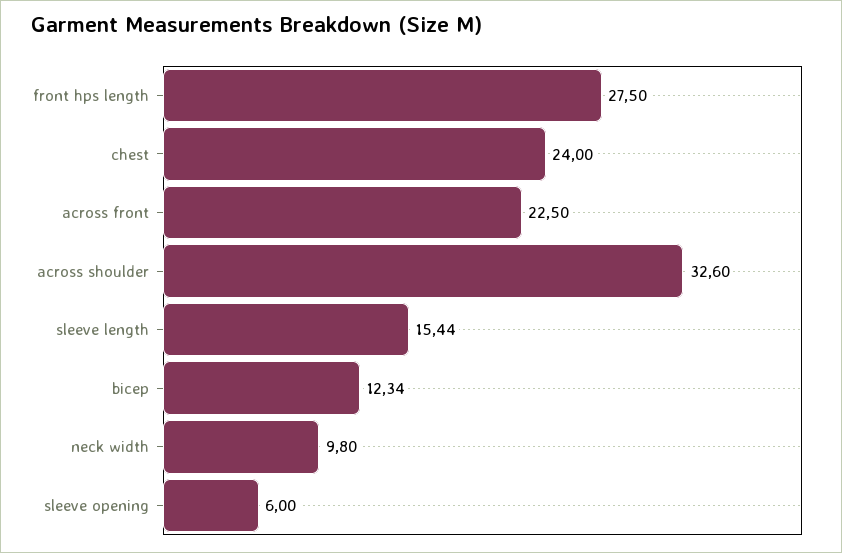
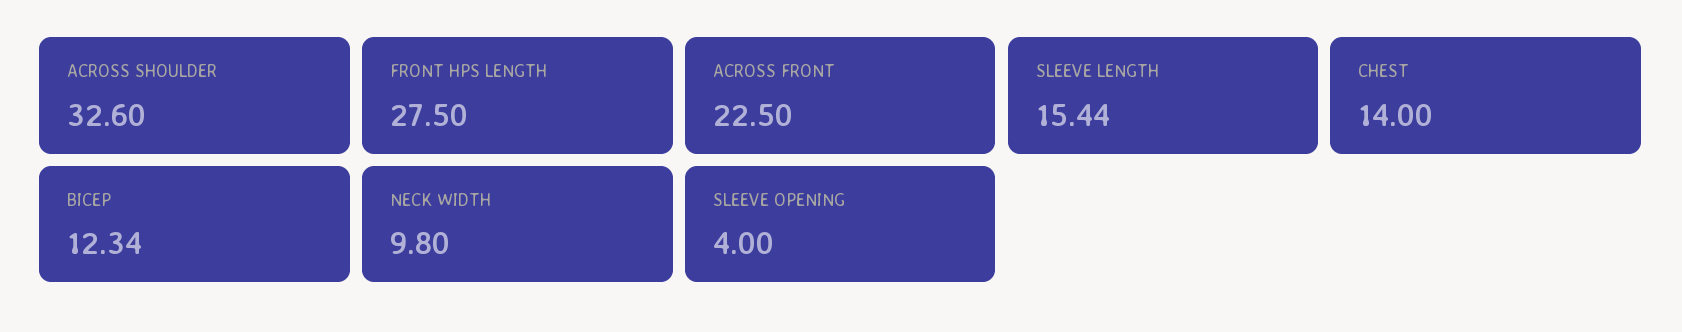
chest: 24 -> 14
sleeve opening: 6 -> 4

